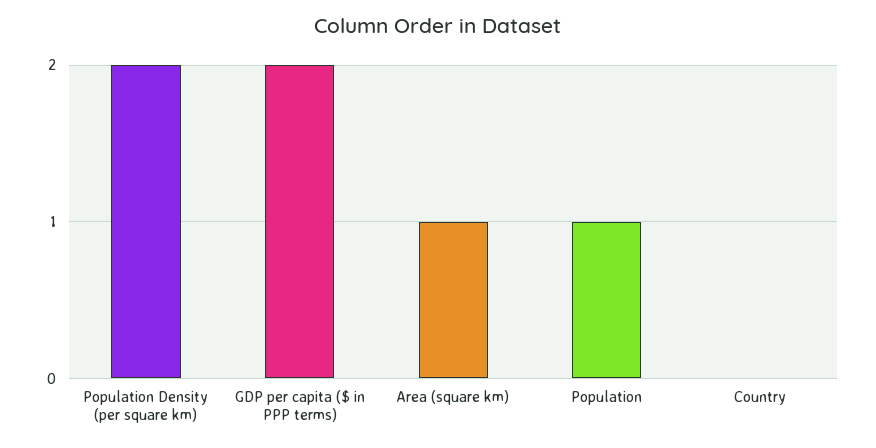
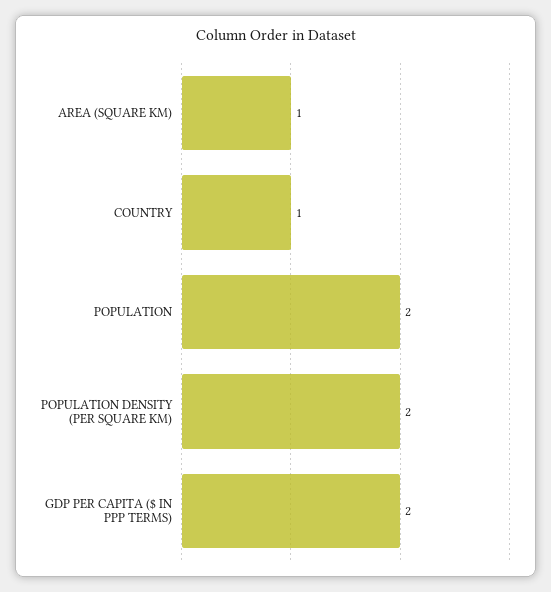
Population: 1 -> 2
Country: 0 -> 1

